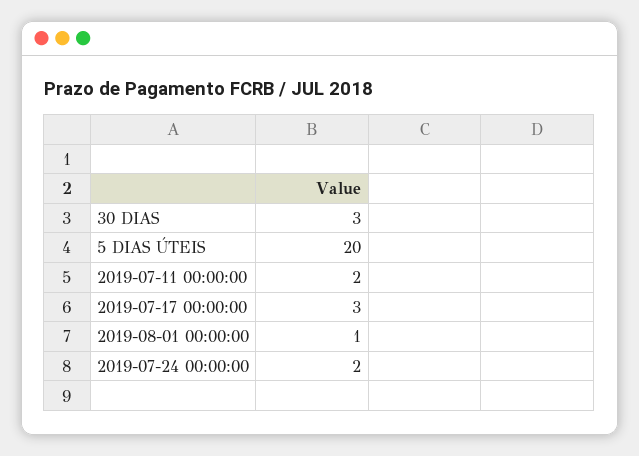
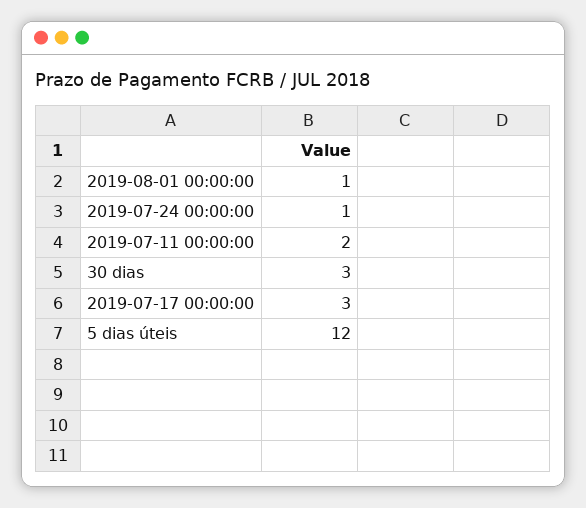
5 DIAS ÚTEIS: 20 -> 12
2019-07-24 00:00:00: 2 -> 1

